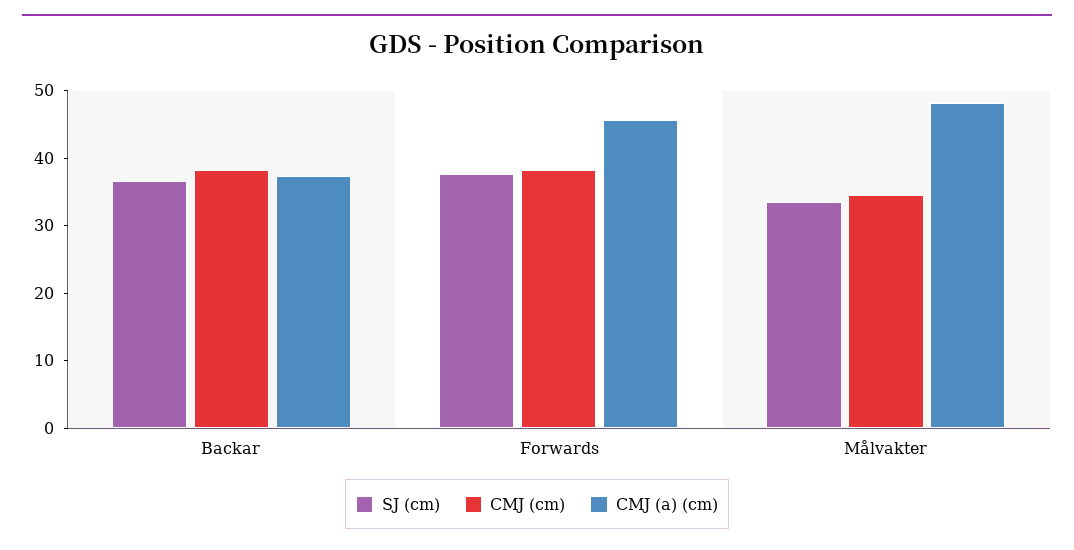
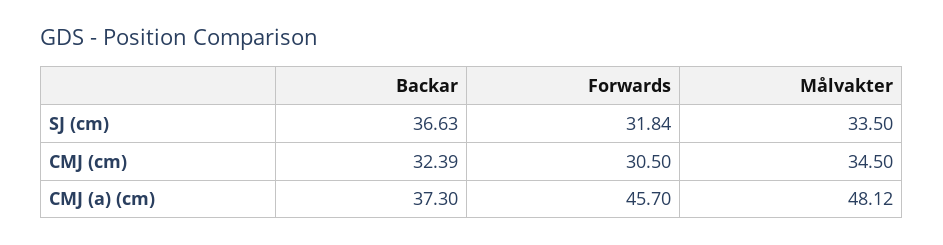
CMJ (cm), Backar: 38 -> 32.39
SJ (cm), Forwards: 38 -> 31.84
CMJ (cm), Forwards: 38 -> 30.5

